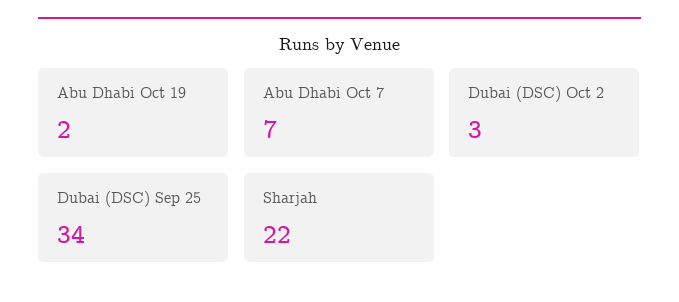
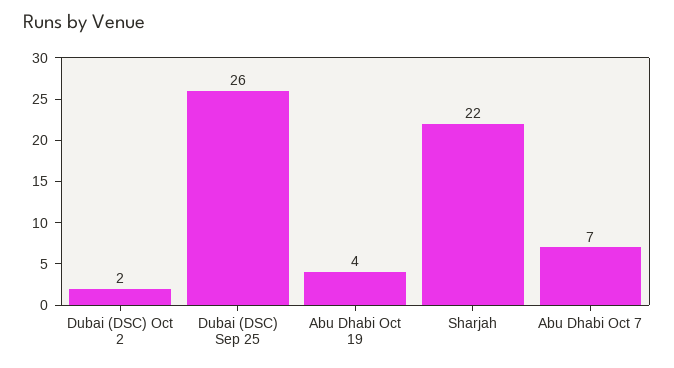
Abu Dhabi Oct 19: 2 -> 4
Dubai (DSC) Oct 2: 3 -> 2
Dubai (DSC) Sep 25: 34 -> 26

